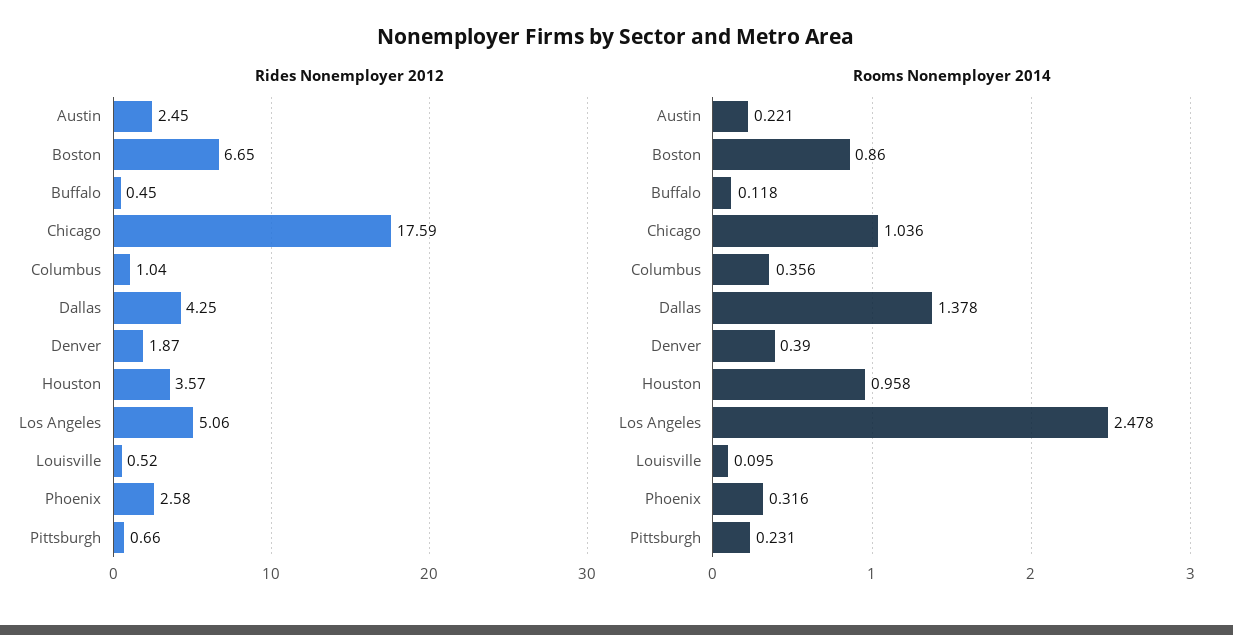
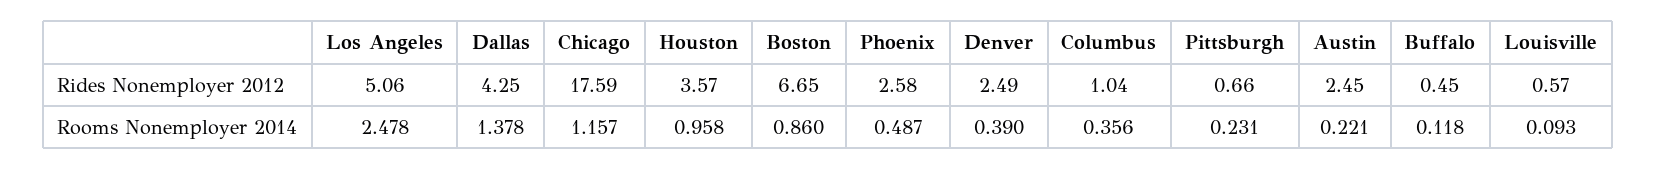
Rides Nonemployer 2012, Denver: 1.87 -> 2.49
Rides Nonemployer 2012, Louisville: 0.52 -> 0.57
Rooms Nonemployer 2014, Chicago: 1.036 -> 1.157
Rooms Nonemployer 2014, Louisville: 0.095 -> 0.093
Rooms Nonemployer 2014, Phoenix: 0.316 -> 0.487

